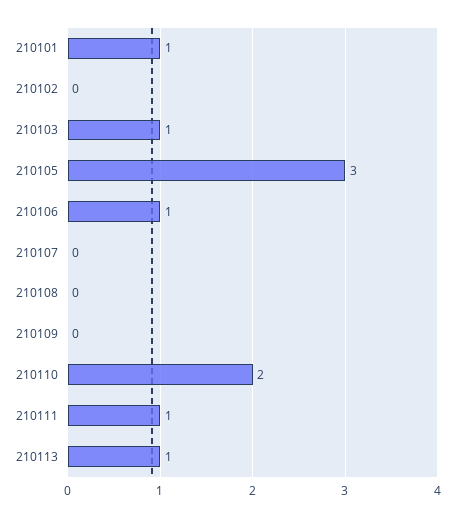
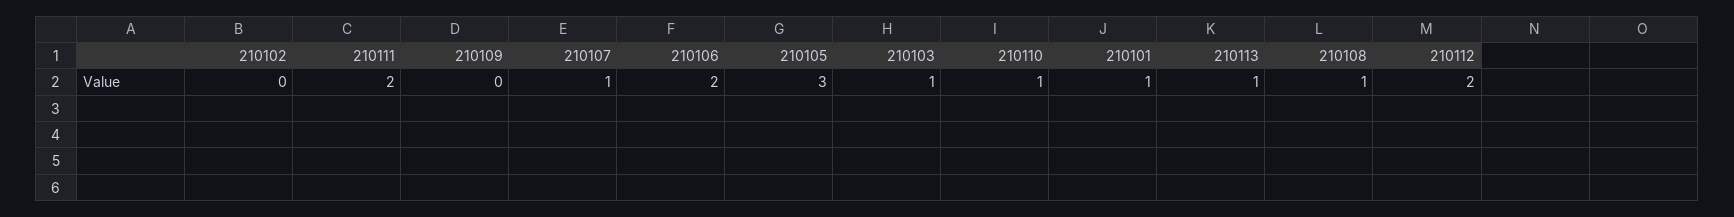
210106: 1 -> 2
210107: 0 -> 1
210108: 0 -> 1
210110: 2 -> 1
210111: 1 -> 2
210112: none -> 2

